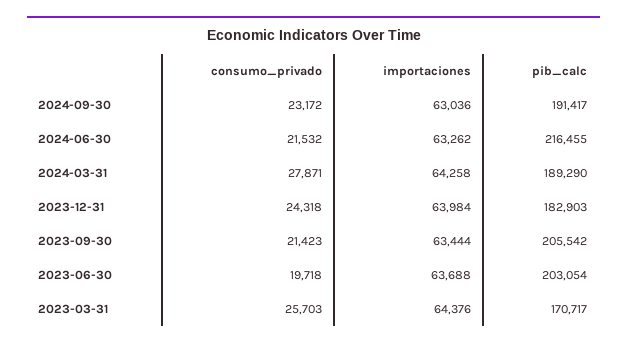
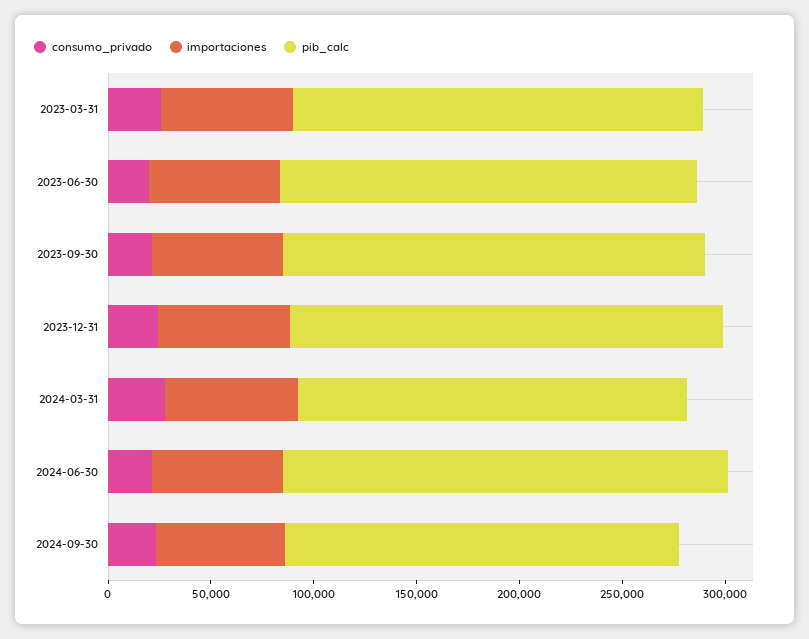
pib_calc, 2023-12-31: 182903 -> 210000
pib_calc, 2023-03-31: 170717 -> 200000

